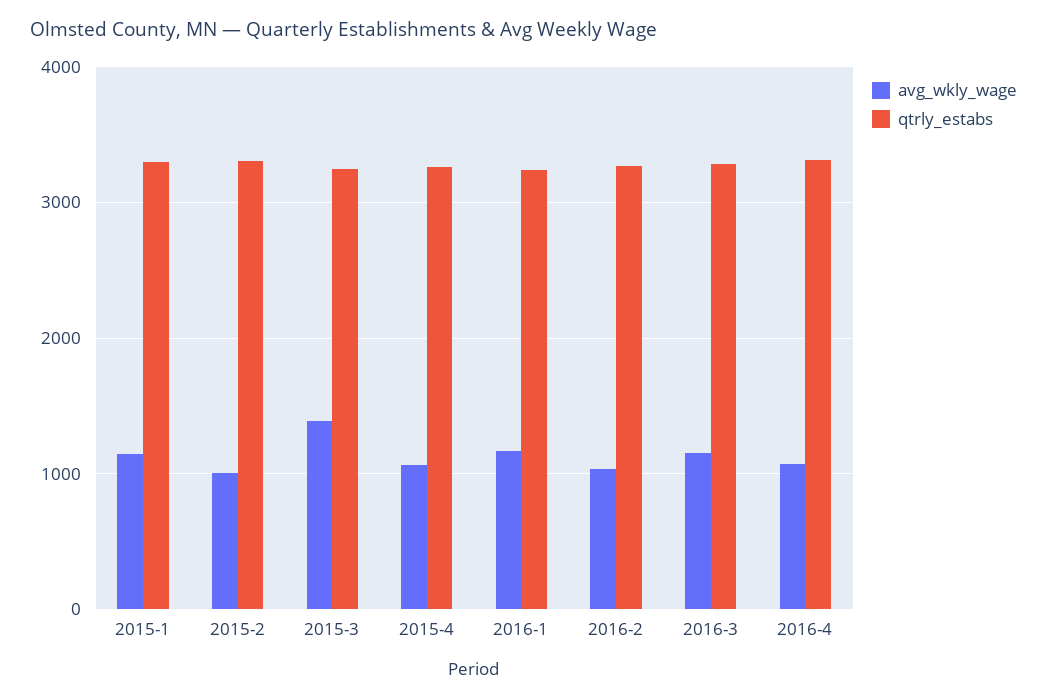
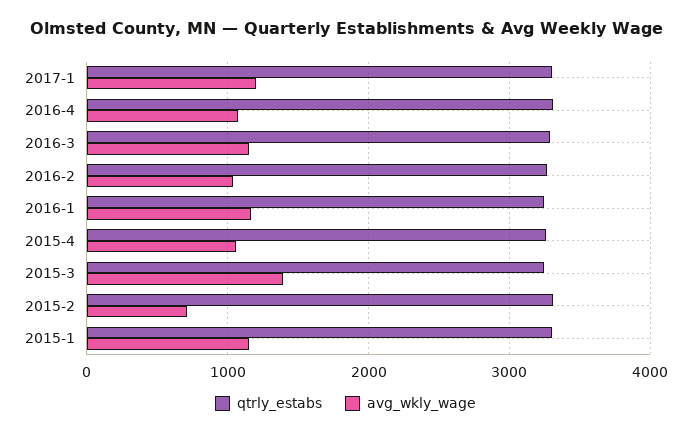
avg_wkly_wage, 2015-2: 1000 -> 700
qtrly_estabs, 2017-1: none -> 3300
avg_wkly_wage, 2017-1: none -> 1200

